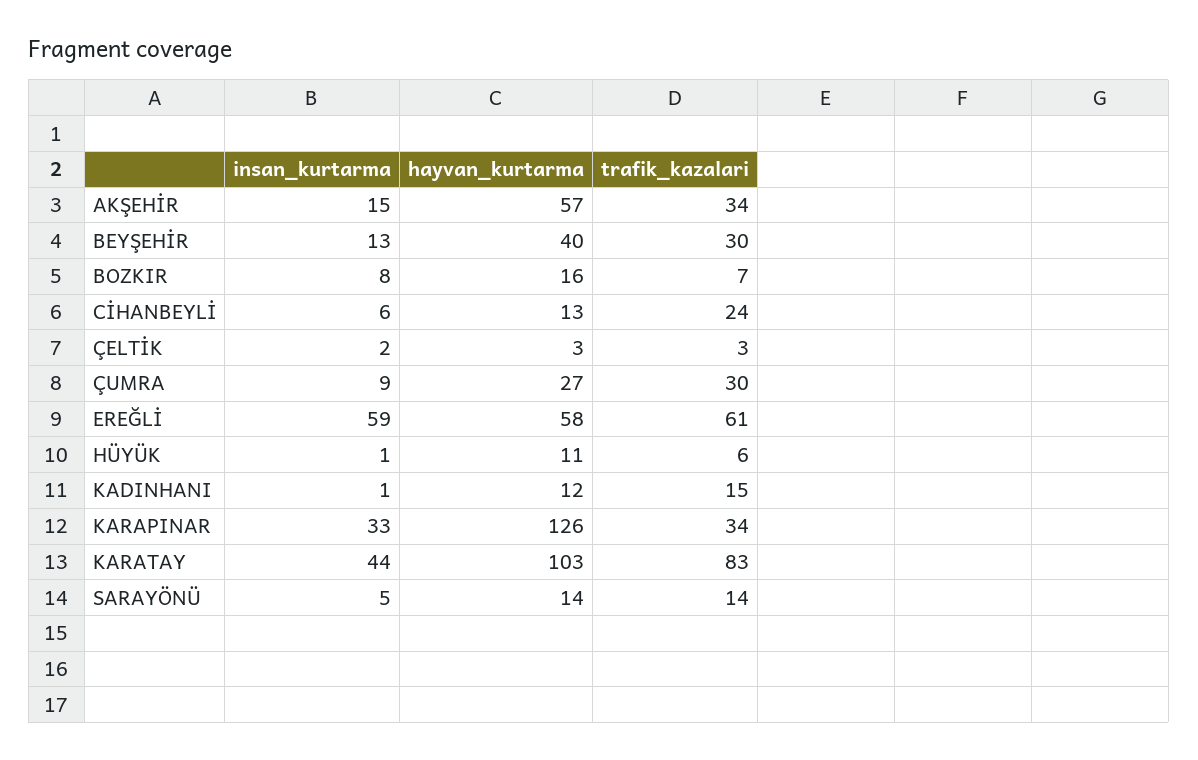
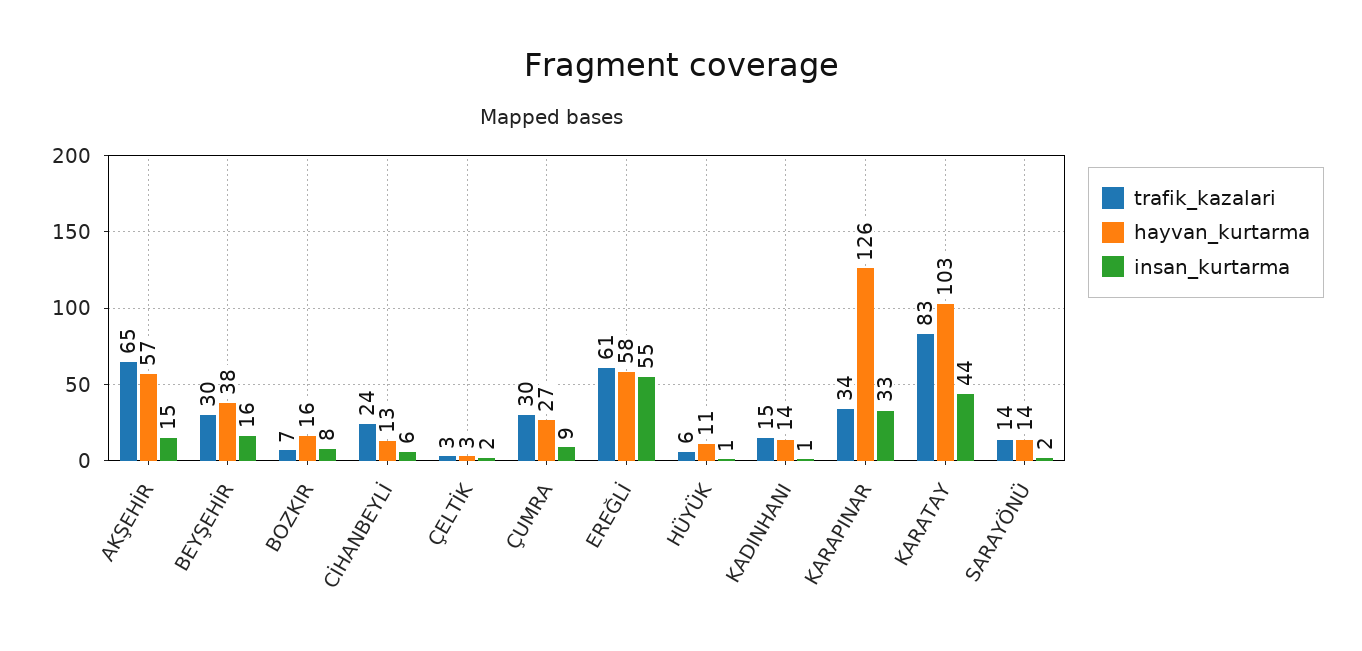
trafik_kazalari, AKŞEHİR: 34 -> 65
insan_kurtarma, BEYŞEHİR: 13 -> 16
hayvan_kurtarma, BEYŞEHİR: 40 -> 38
insan_kurtarma, EREĞLİ: 59 -> 55
hayvan_kurtarma, KADINHANI: 12 -> 14
insan_kurtarma, SARAYÖNÜ: 5 -> 2

